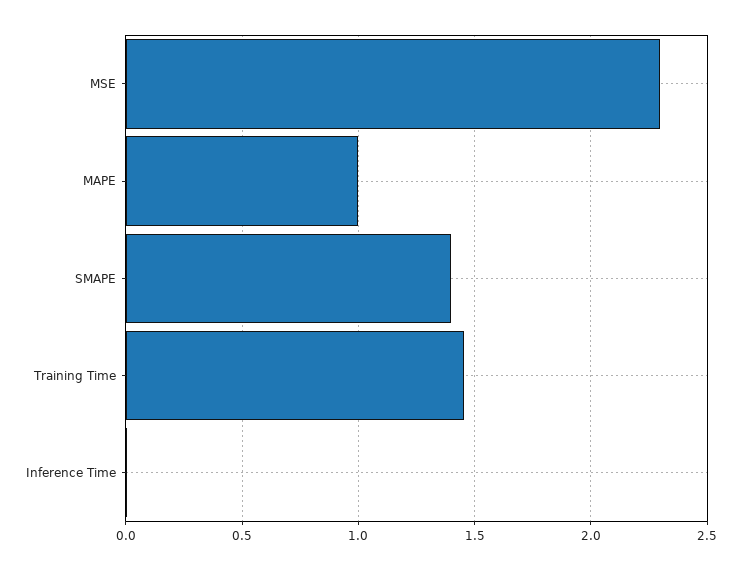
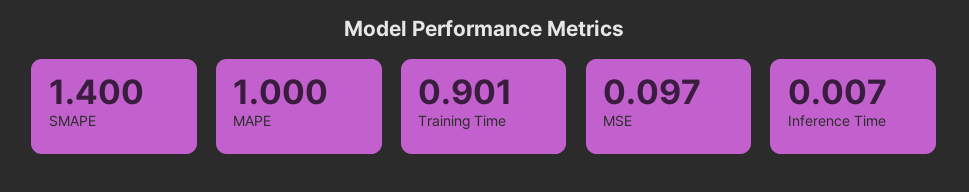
MSE: 2.3 -> 0.097
Training Time: 1.45 -> 0.901

